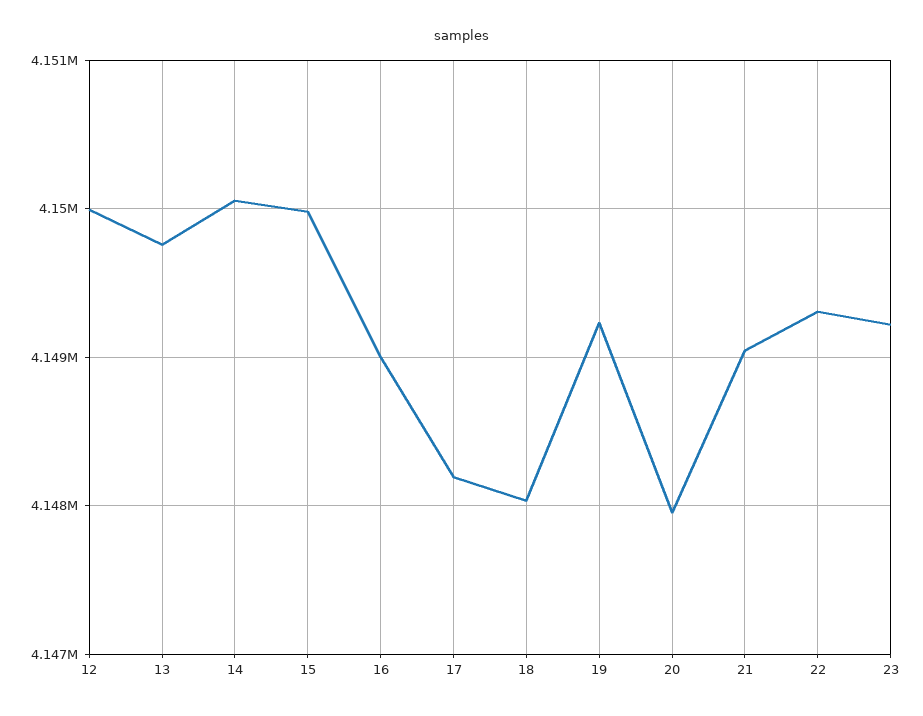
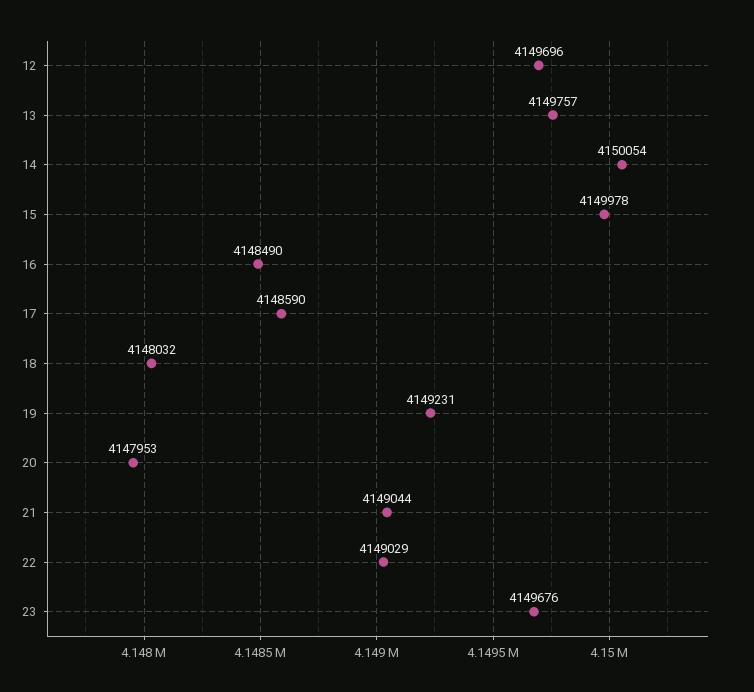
12: 4150000 -> 4149696
16: 4149000 -> 4148490
17: 4148200 -> 4148590
22: 4149300 -> 4149029
23: 4149200 -> 4149676

